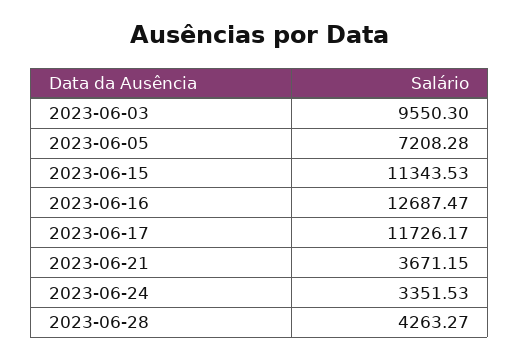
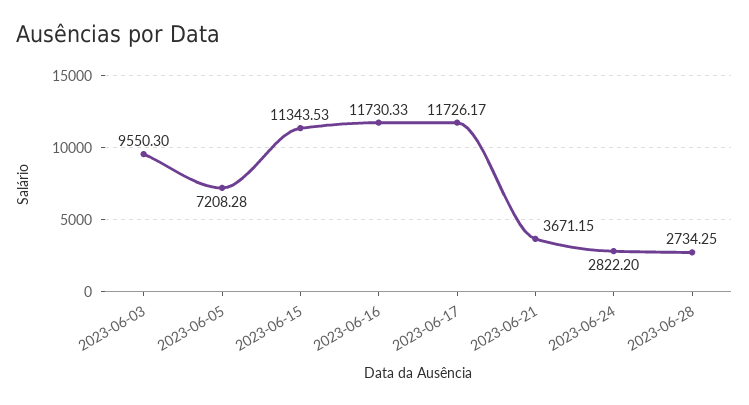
2023-06-16: 12687.47 -> 11730.33
2023-06-24: 3351.53 -> 2822.2
2023-06-28: 4263.27 -> 2734.25

